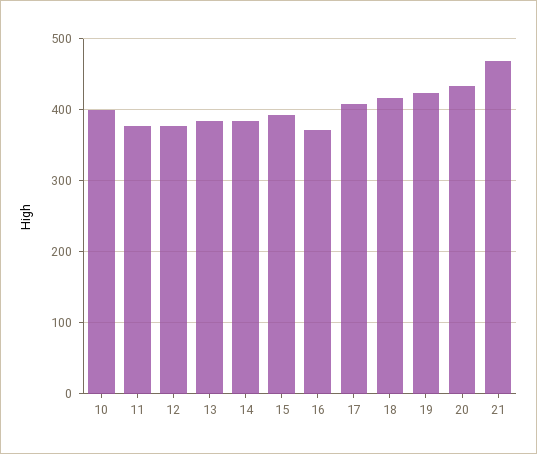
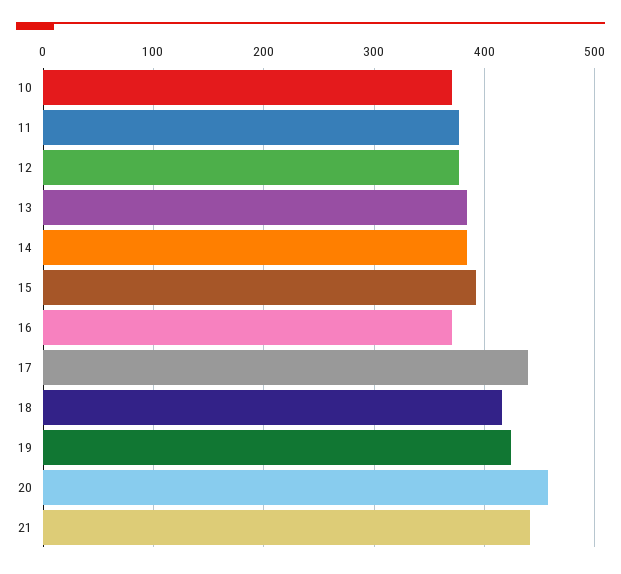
10: 400 -> 370
17: 410 -> 440
20: 430 -> 460
21: 470 -> 440

